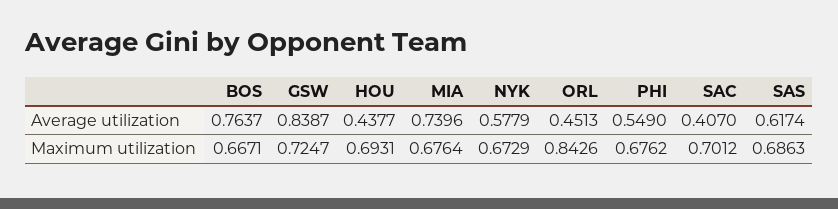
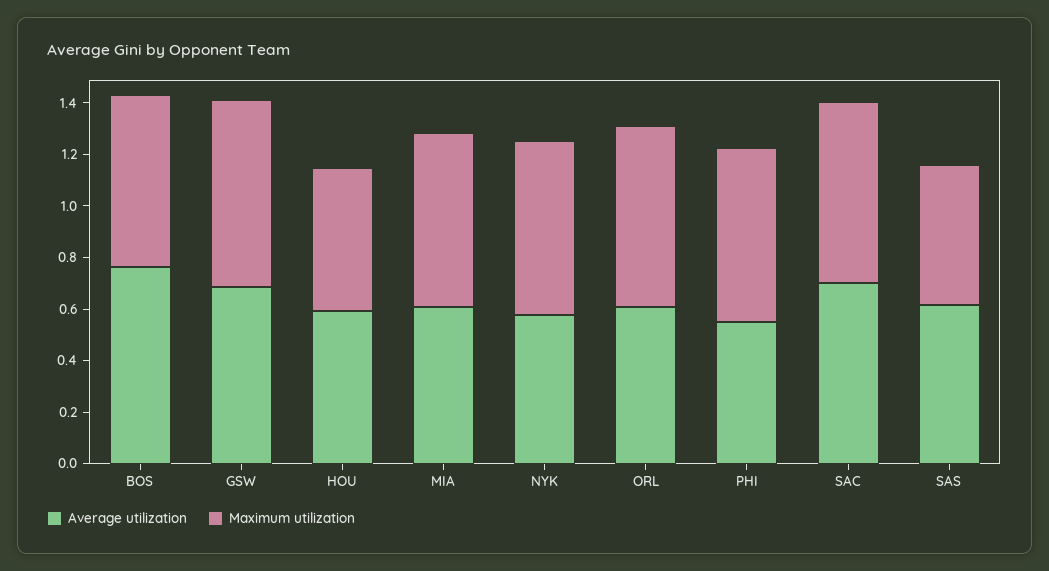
Average utilization, GSW: 0.8387 -> 0.7
Average utilization, HOU: 0.4377 -> 0.6
Average utilization, MIA: 0.7396 -> 0.6
Average utilization, ORL: 0.4513 -> 0.6
Average utilization, SAC: 0.407 -> 0.7
Maximum utilization, HOU: 0.6931 -> 0.55
Maximum utilization, ORL: 0.8426 -> 0.7
Maximum utilization, SAS: 0.6863 -> 0.55

